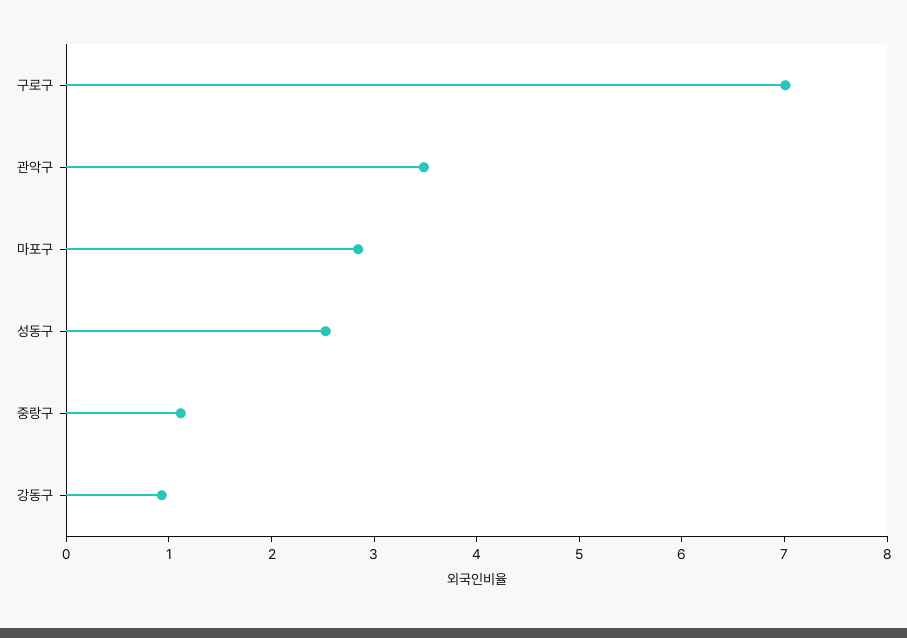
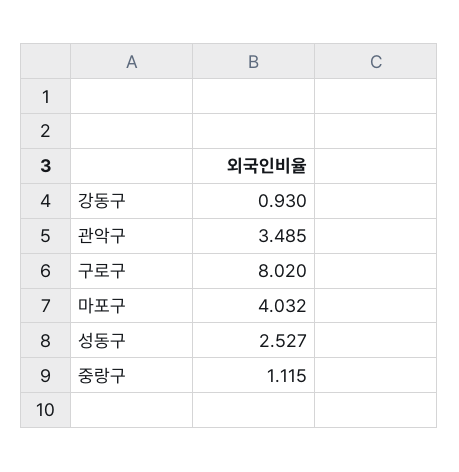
구로구: 7 -> 8.02
마포구: 2.8 -> 4.032

